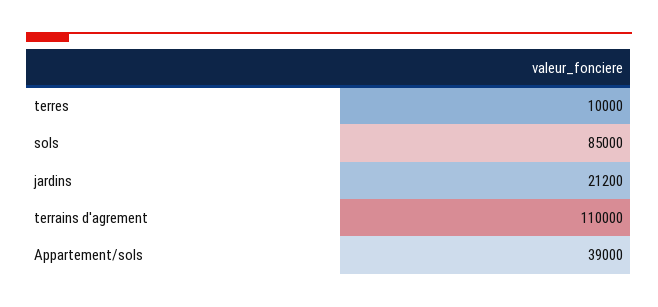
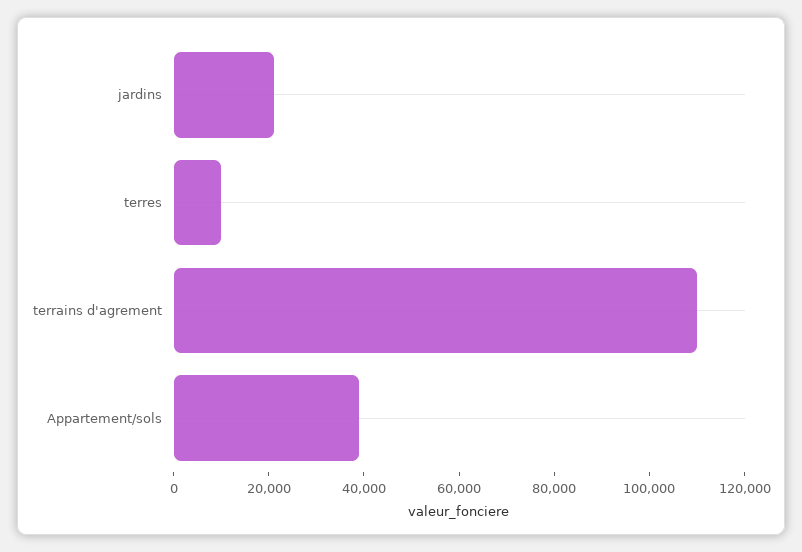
sols: 85000 -> none

